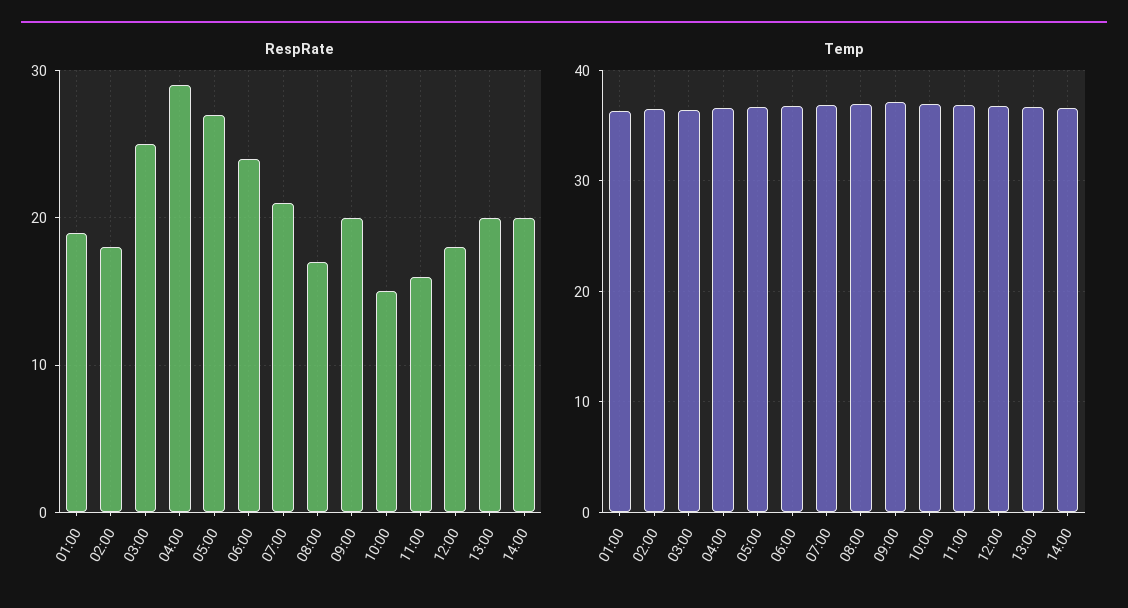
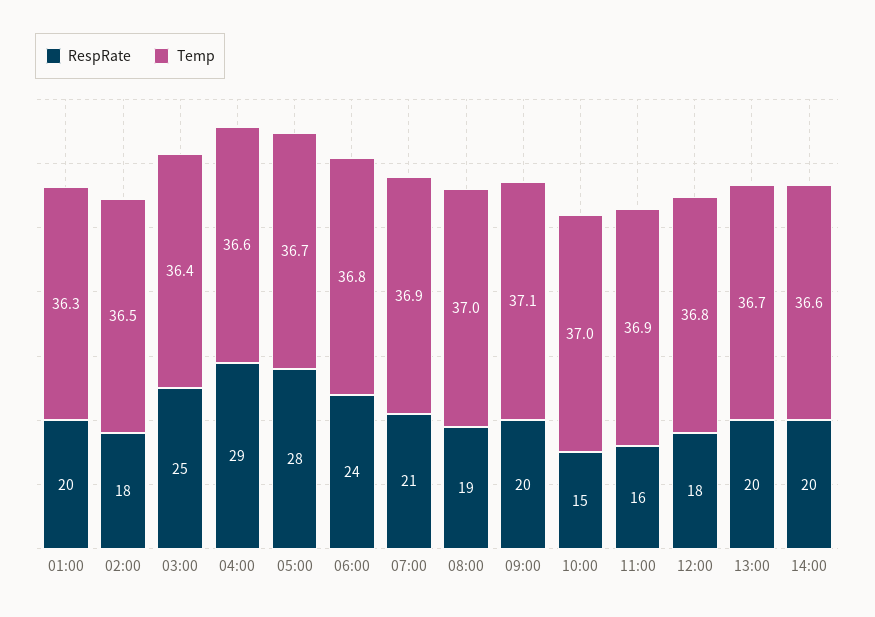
RespRate, 01:00: 19 -> 20
RespRate, 05:00: 27 -> 28
RespRate, 08:00: 17 -> 19

